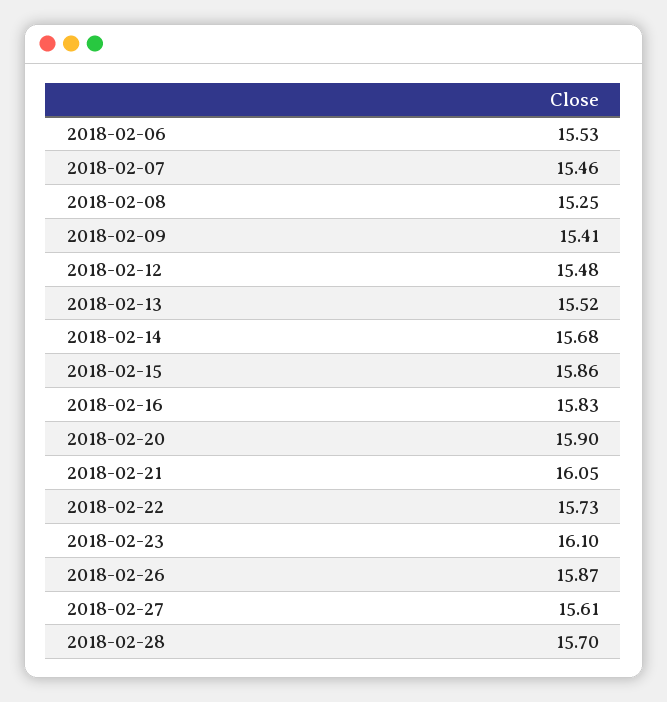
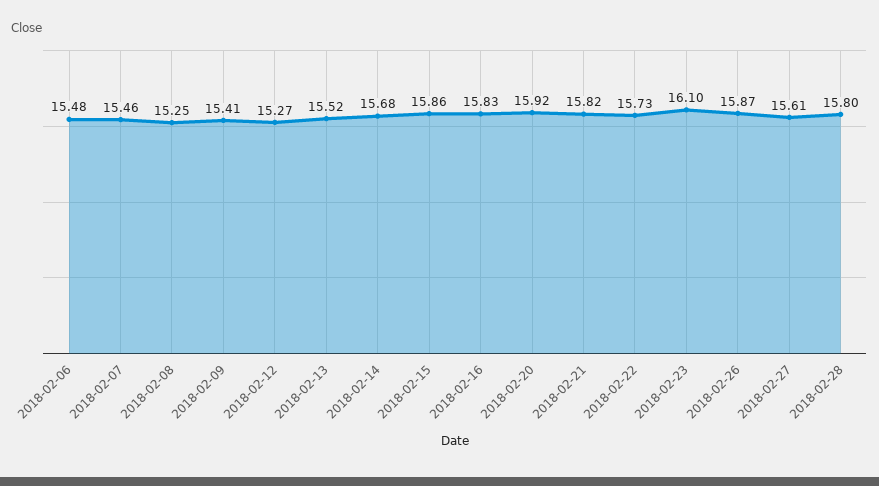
2018-02-06: 15.53 -> 15.48
2018-02-12: 15.48 -> 15.27
2018-02-20: 15.9 -> 15.92
2018-02-21: 16.05 -> 15.82
2018-02-28: 15.7 -> 15.8

